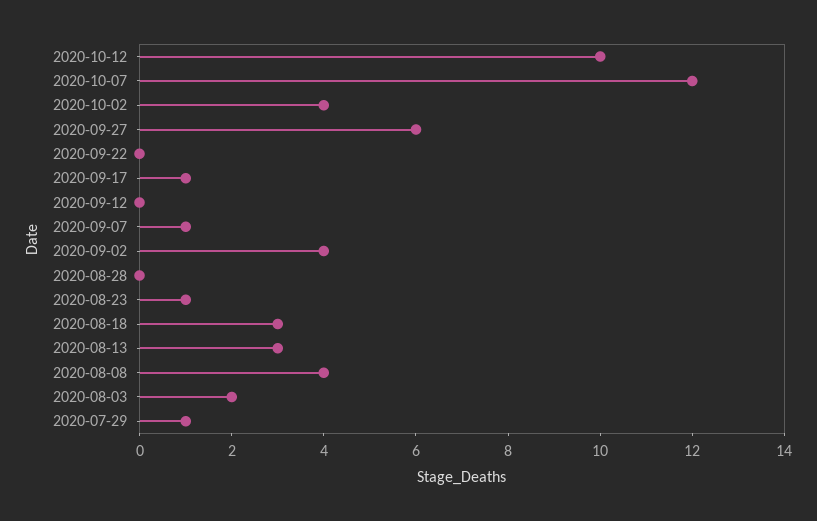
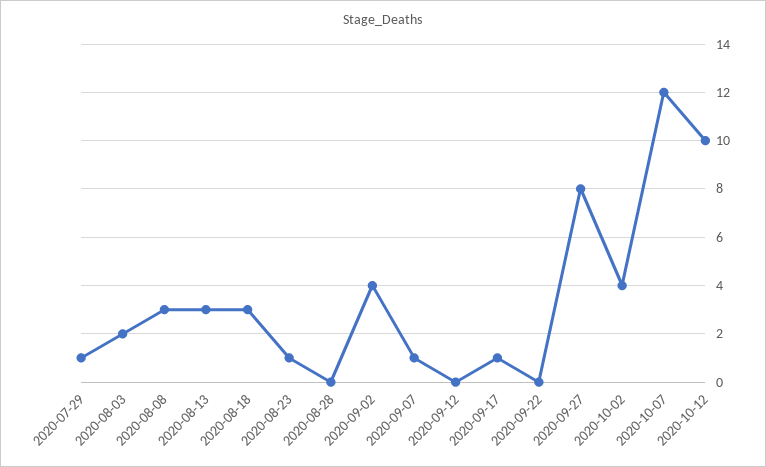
2020-09-27: 6 -> 8
2020-08-08: 4 -> 3

